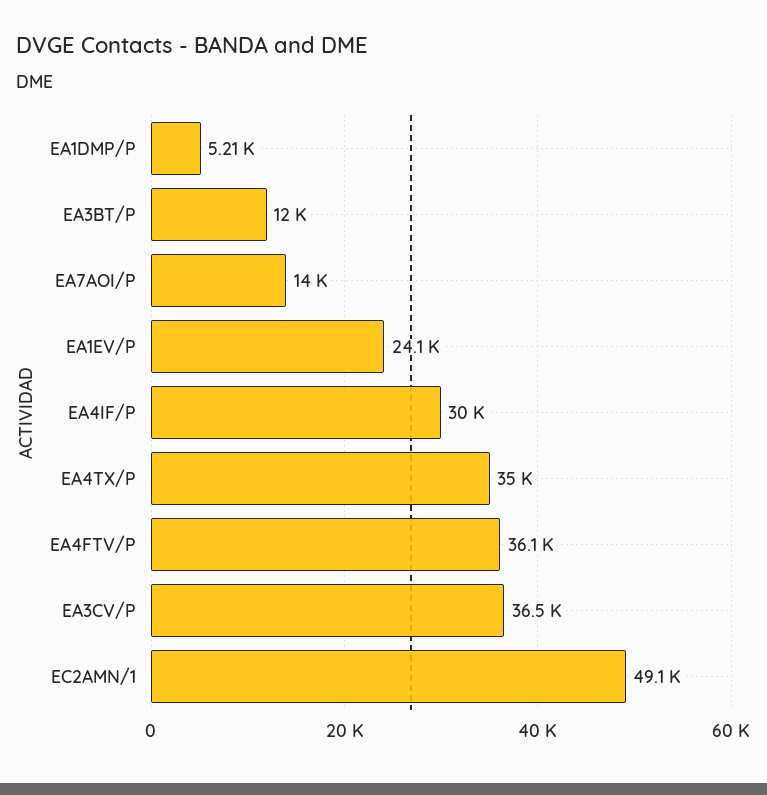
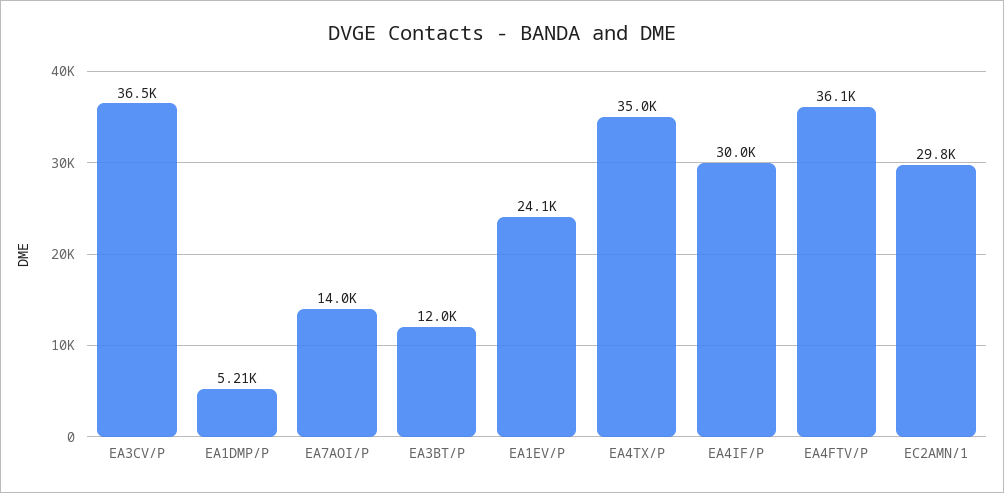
EC2AMN/1: 49100 -> 29800

